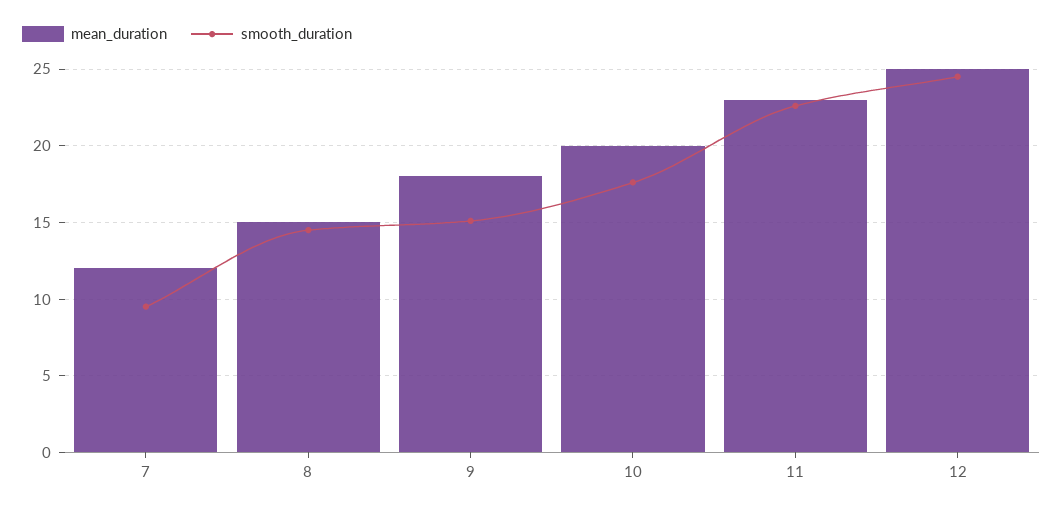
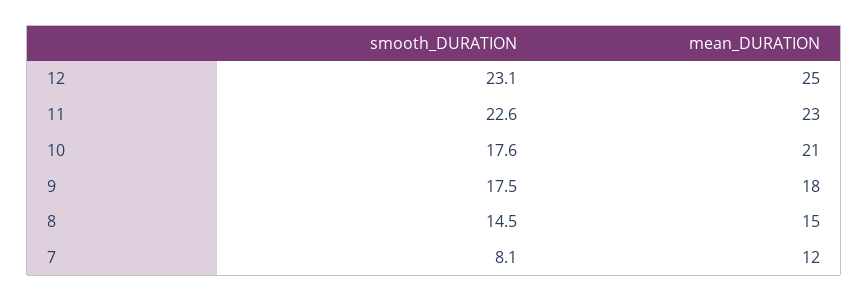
smooth_duration, 7: 9.5 -> 8.1
smooth_duration, 9: 15 -> 17.5
mean_duration, 10: 20 -> 21
smooth_duration, 12: 24.5 -> 23.1

